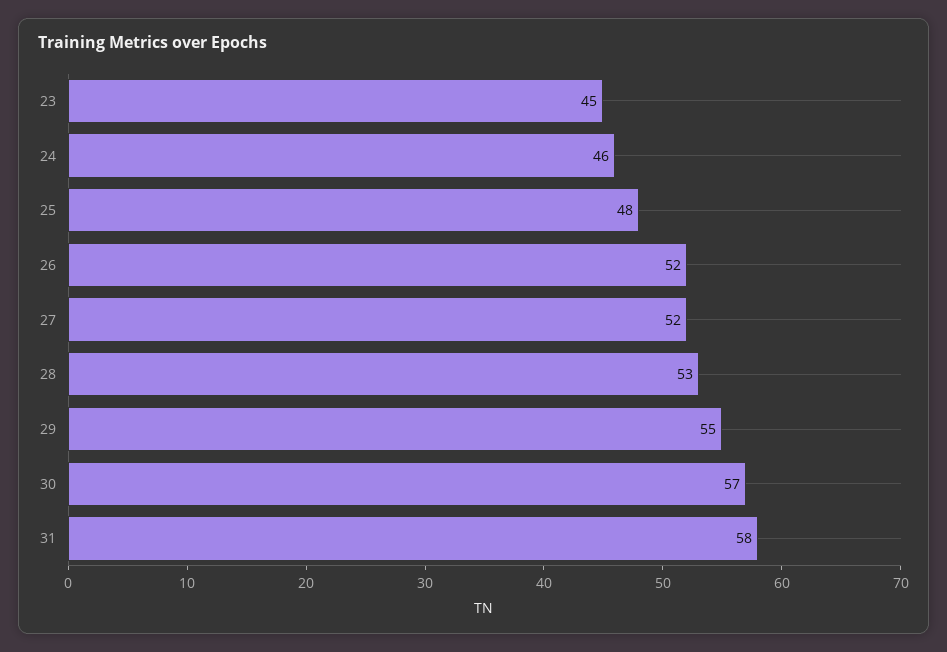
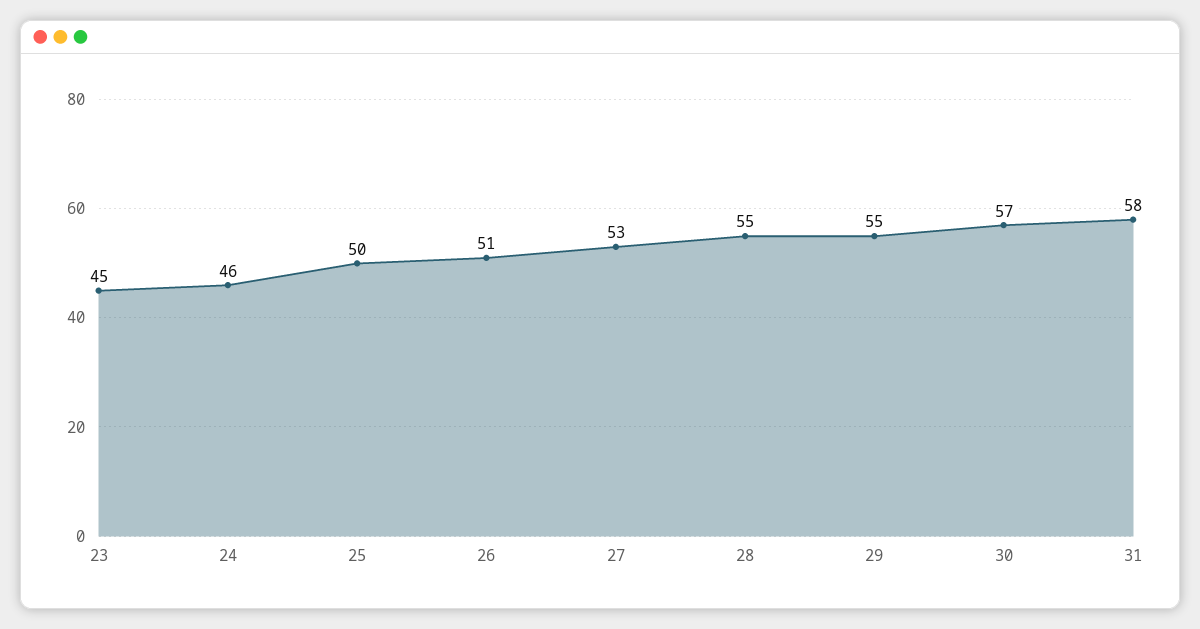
25: 48 -> 50
26: 52 -> 51
27: 52 -> 53
28: 53 -> 55

